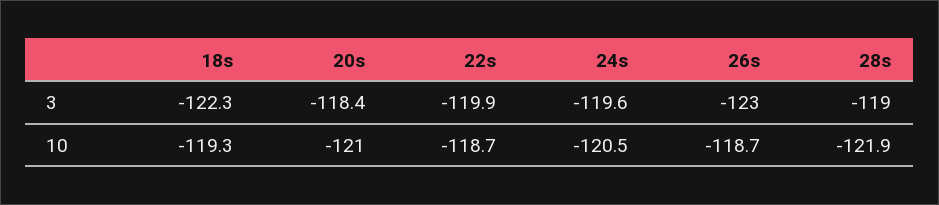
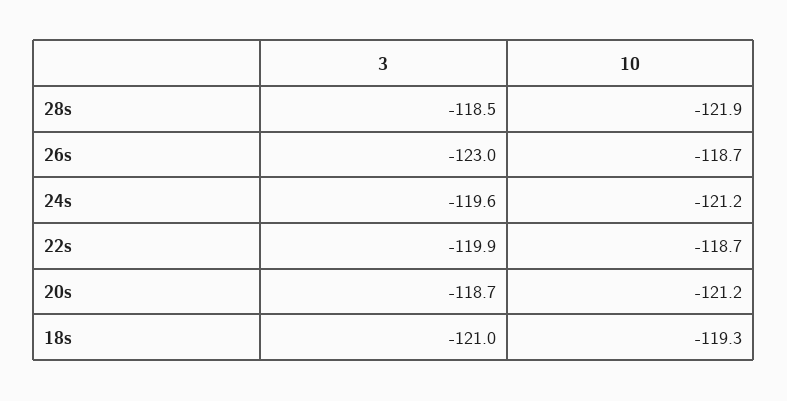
18s, 3: -122.3 -> -121
20s, 3: -118.4 -> -118.7
28s, 3: -119 -> -118.5
20s, 10: -121 -> -121.2
24s, 10: -120.5 -> -121.2

